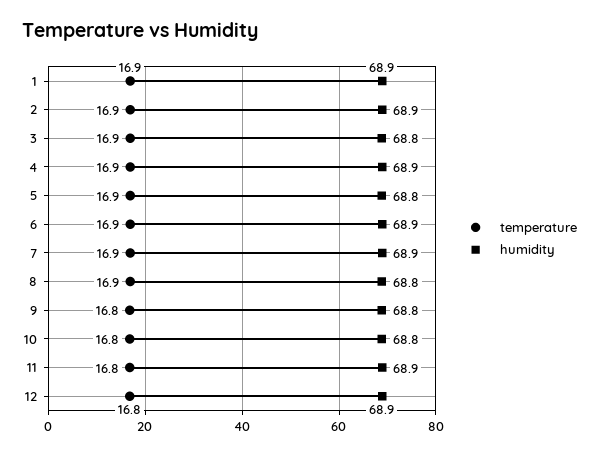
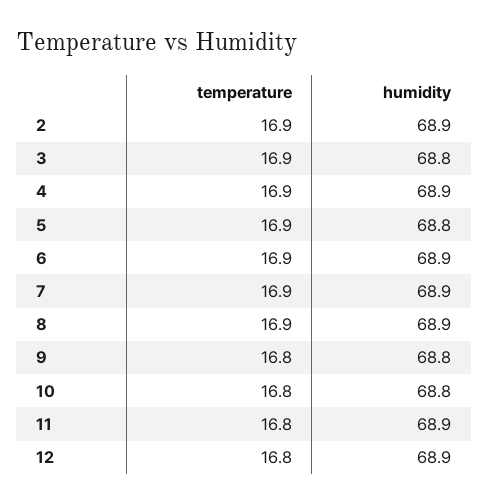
temperature, 1: 16.9 -> none
humidity, 1: 68.9 -> none
humidity, 8: 68.8 -> 68.9

